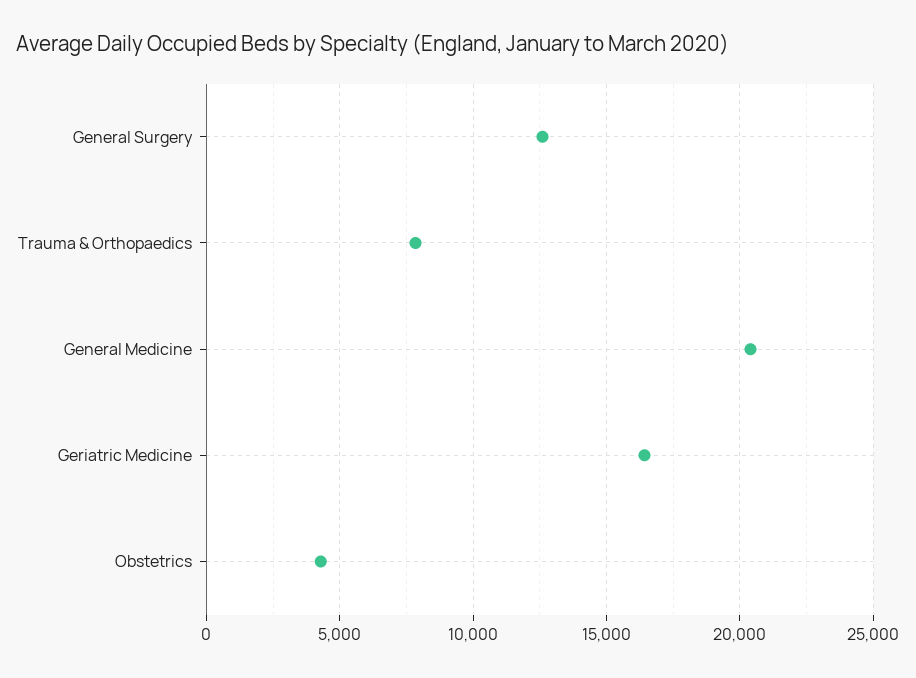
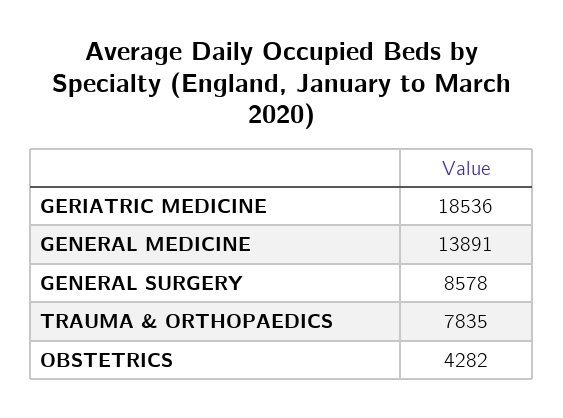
General Surgery: 12500 -> 8578
General Medicine: 20500 -> 13891
Geriatric Medicine: 16500 -> 18536

